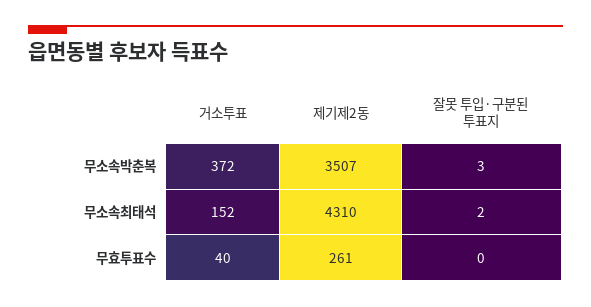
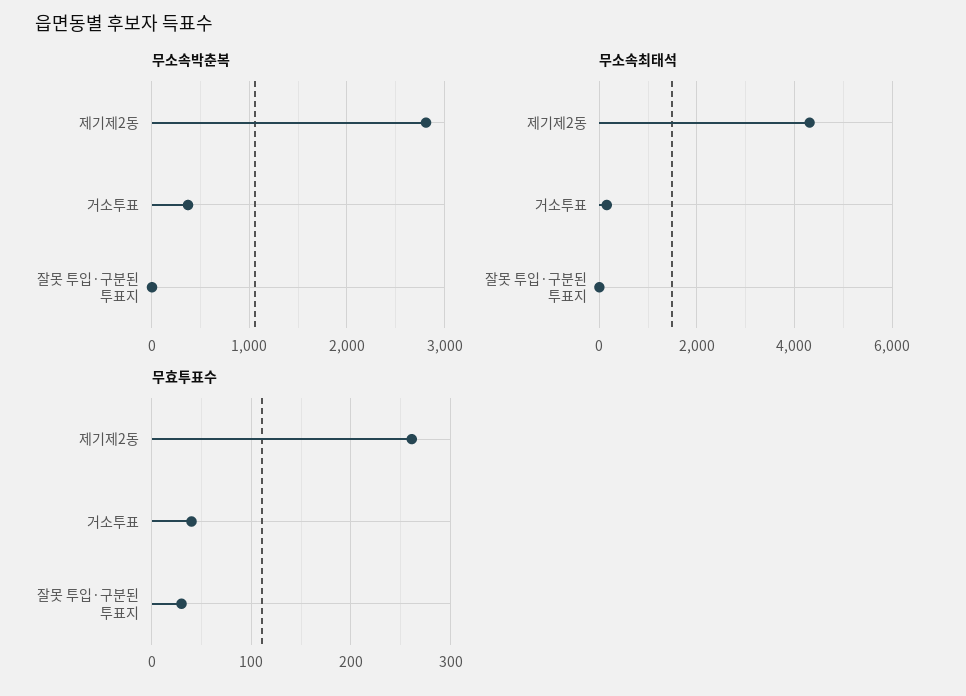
무소속박춘복, 제기제2동: 3507 -> 2800
무효투표수, 잘못 투입·구분된 투표지: 0 -> 30

